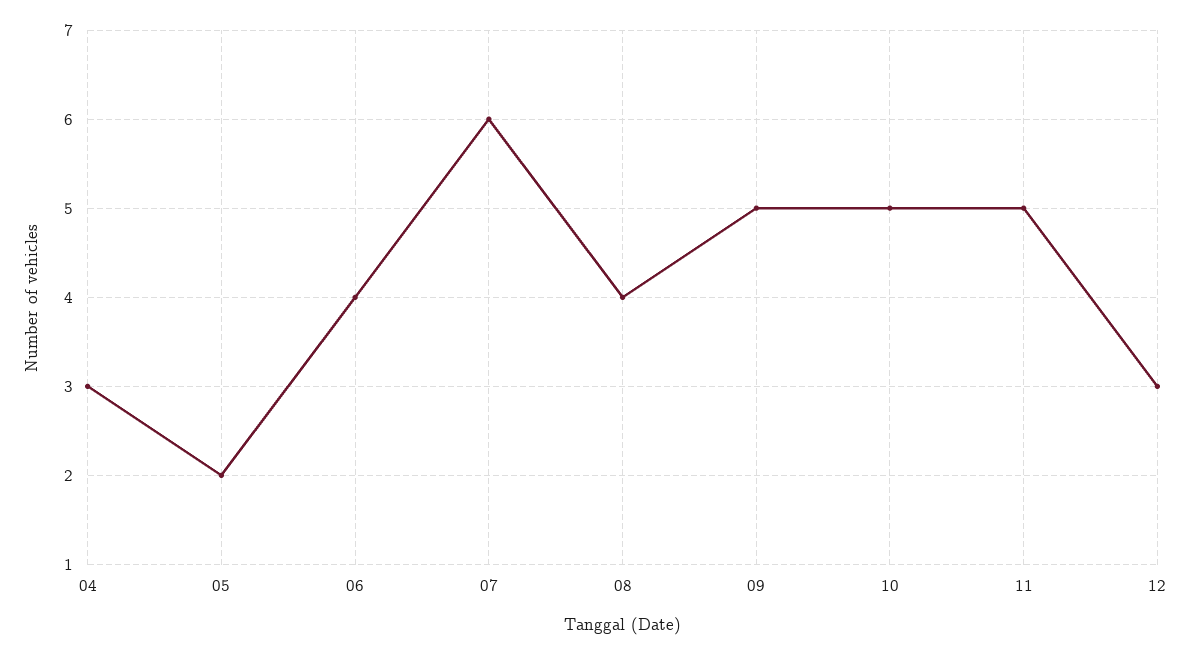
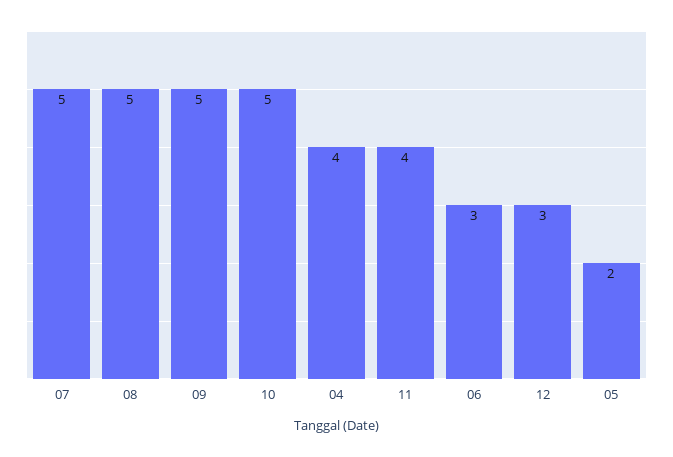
04: 3 -> 4
06: 4 -> 3
07: 6 -> 5
08: 4 -> 5
11: 5 -> 4

